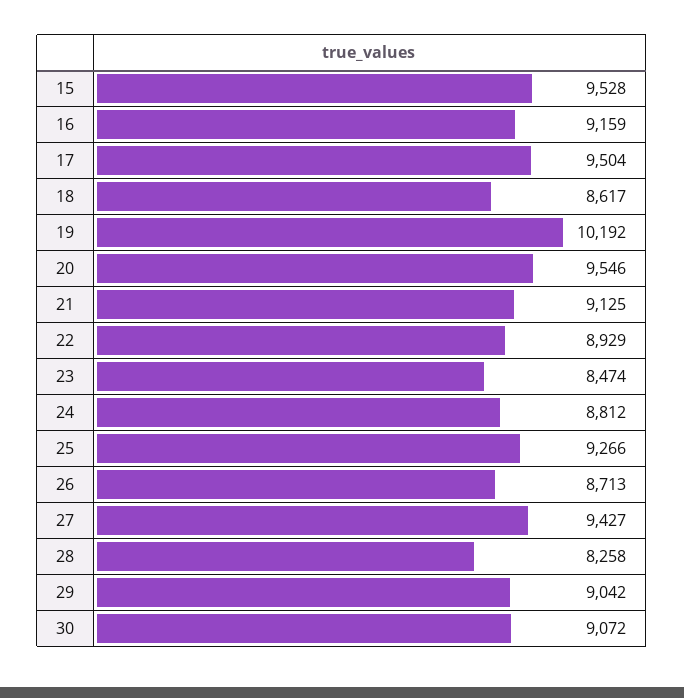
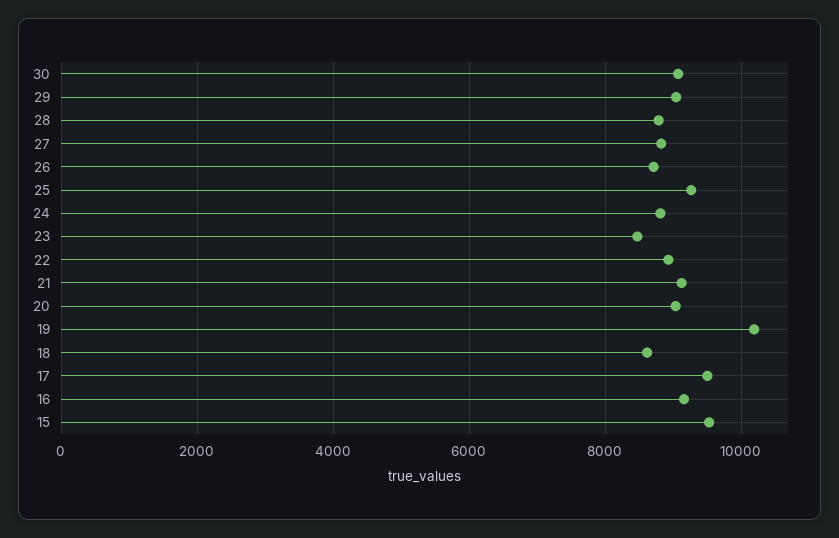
20: 9546 -> 9000
27: 9427 -> 8800
28: 8258 -> 8800

